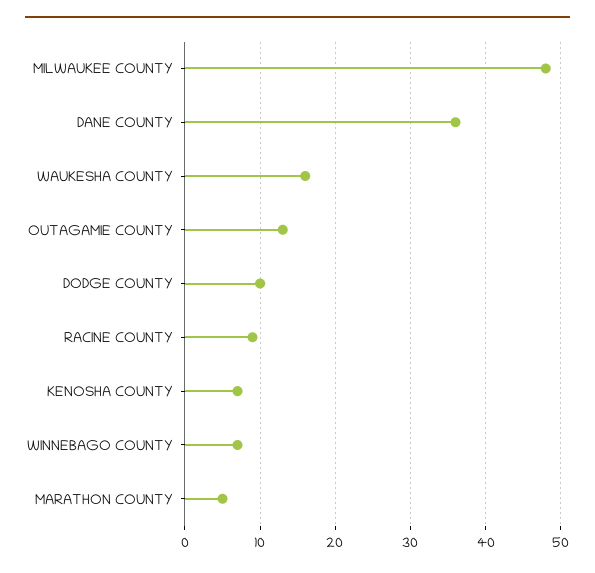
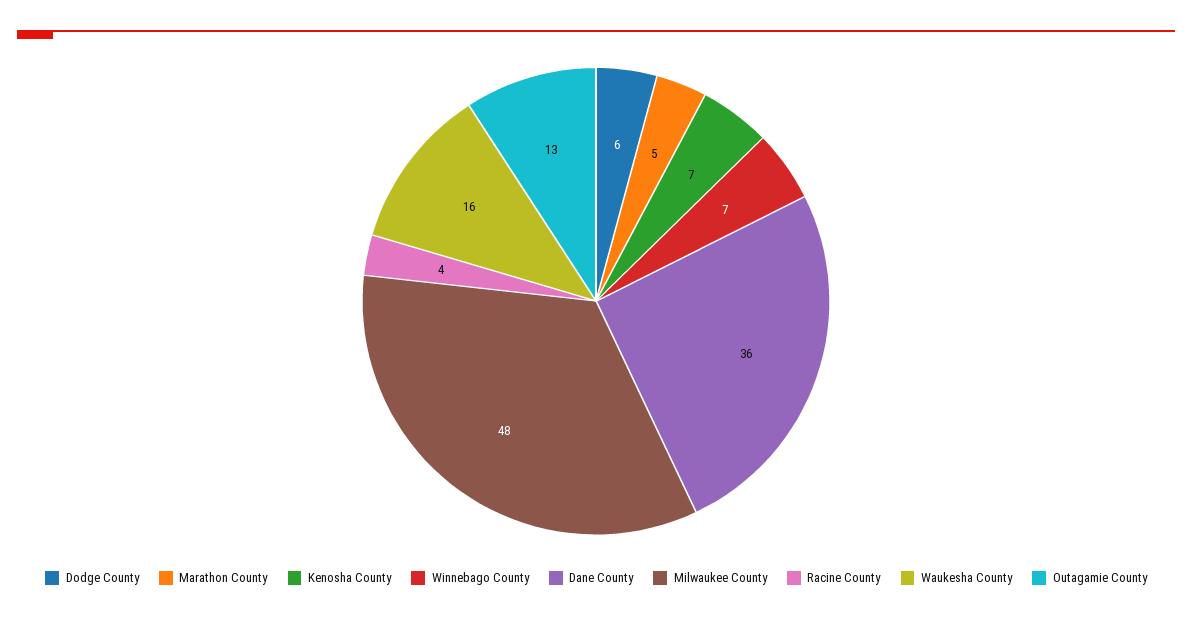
DODGE COUNTY: 10 -> 6
RACINE COUNTY: 9 -> 4

